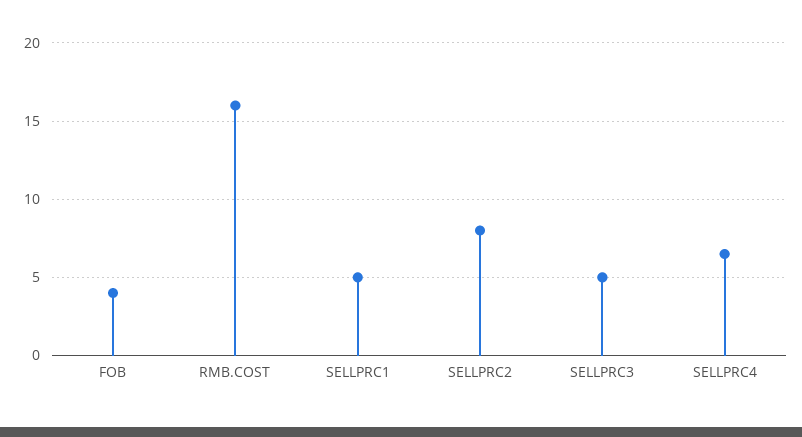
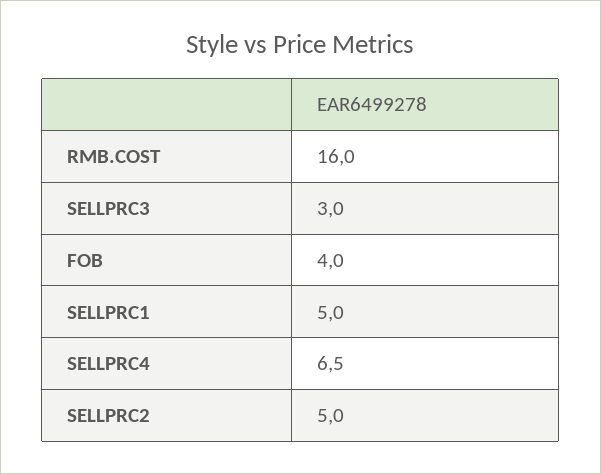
SELLPRC2: 8 -> 5
SELLPRC3: 5 -> 3

